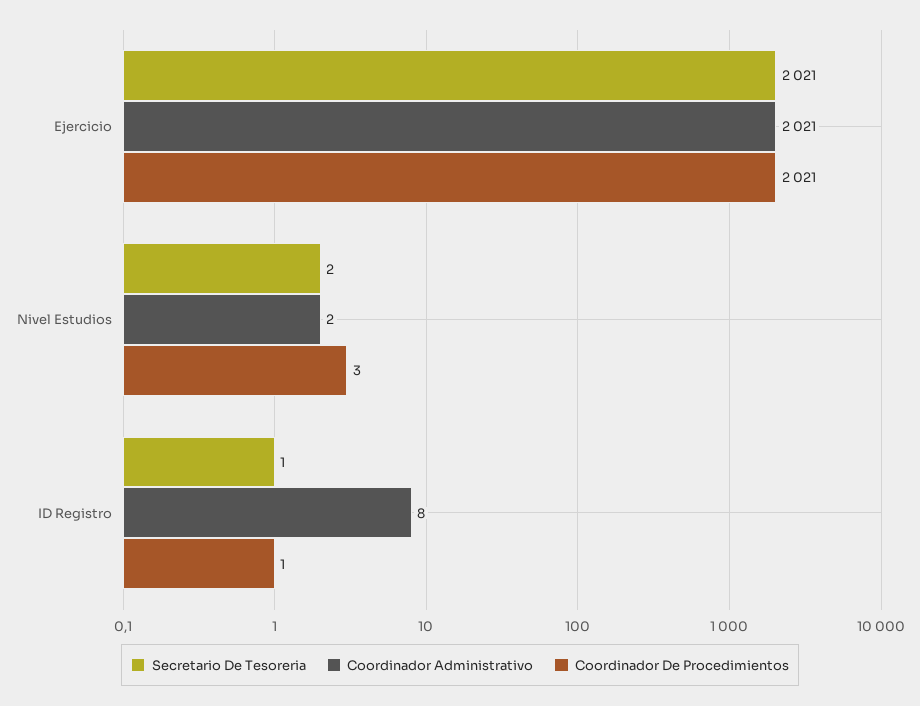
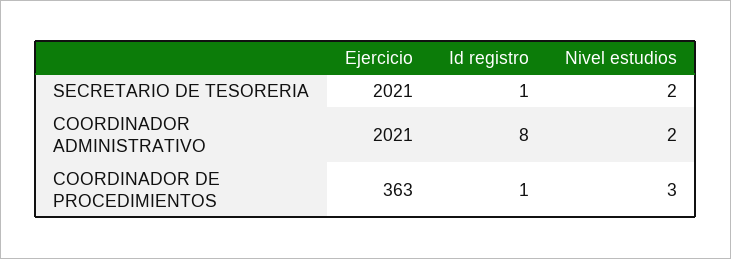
Coordinador De Procedimientos, Ejercicio: 2021 -> 363

